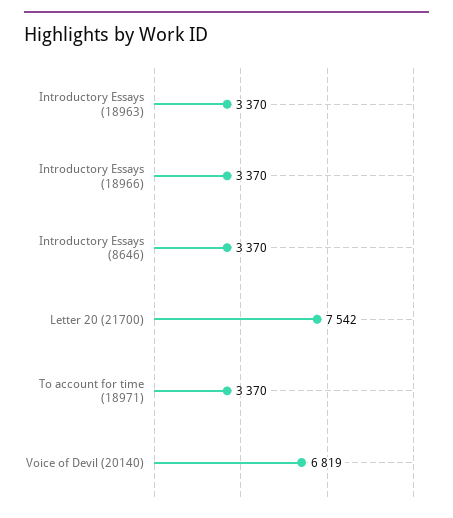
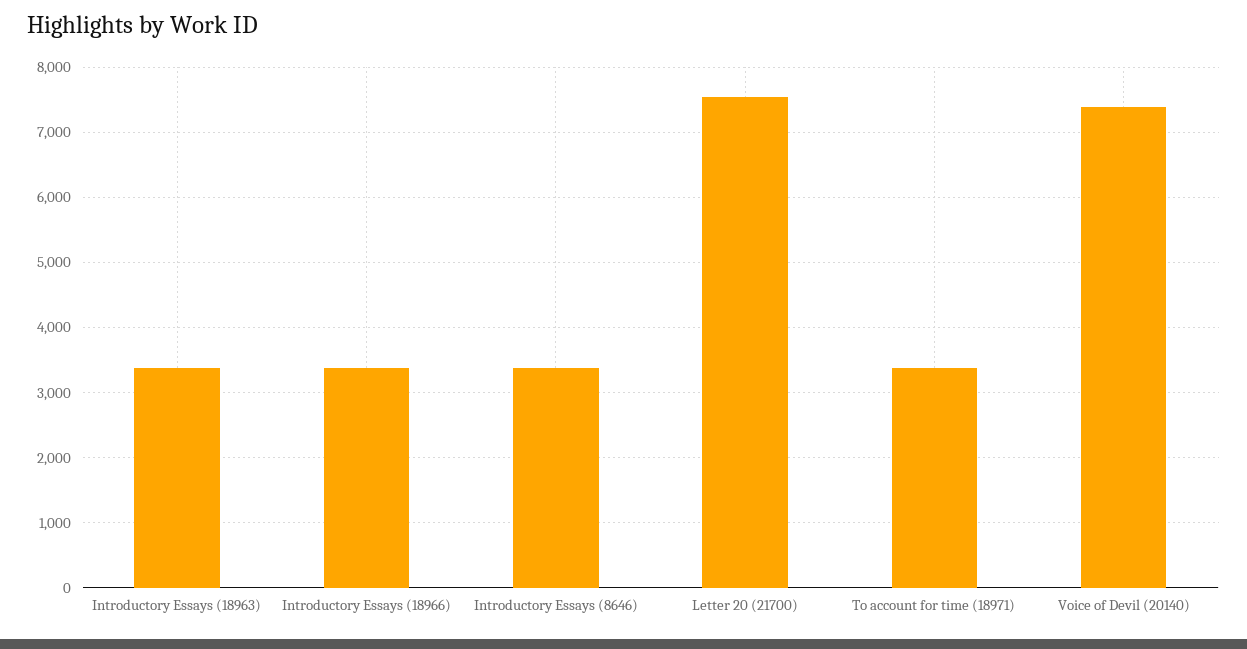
Voice of Devil (20140): 6819 -> 7400

